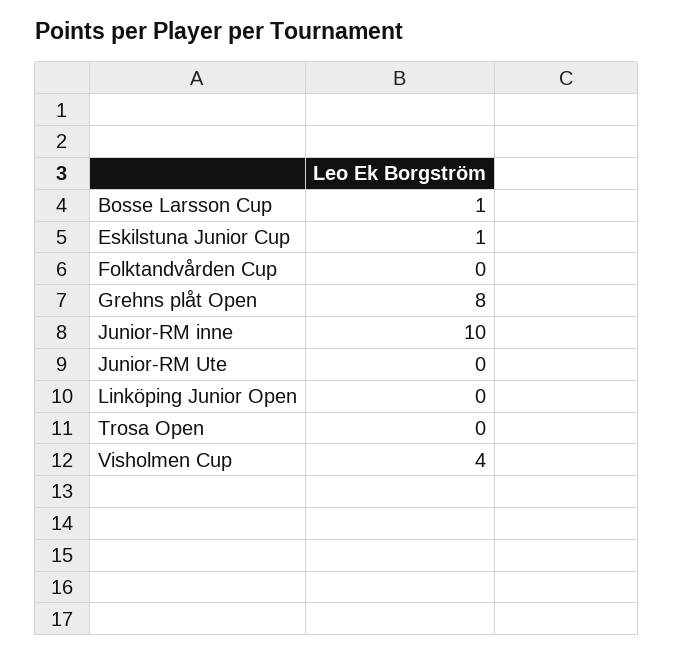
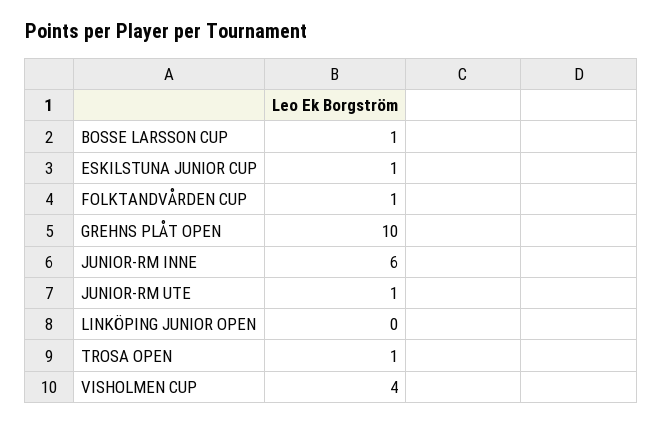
Folktandvården Cup: 0 -> 1
Grehns plåt Open: 8 -> 10
Junior-RM inne: 10 -> 6
Junior-RM Ute: 0 -> 1
Trosa Open: 0 -> 1

